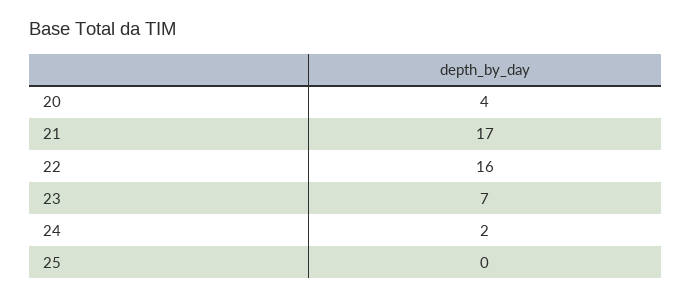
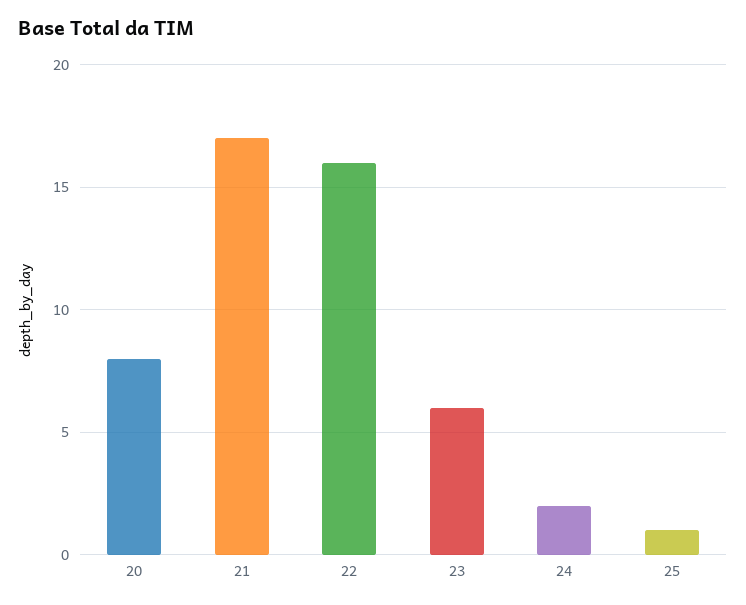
20: 4 -> 8
23: 7 -> 6
25: 0 -> 1

